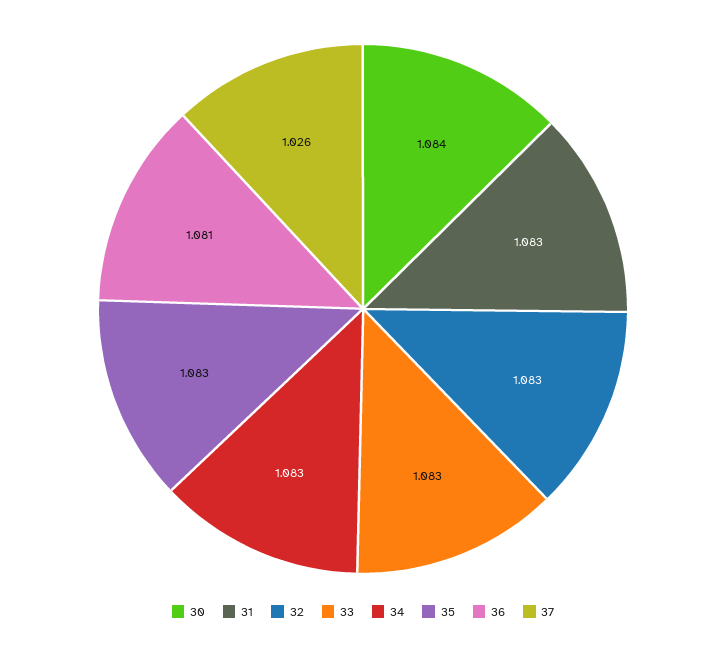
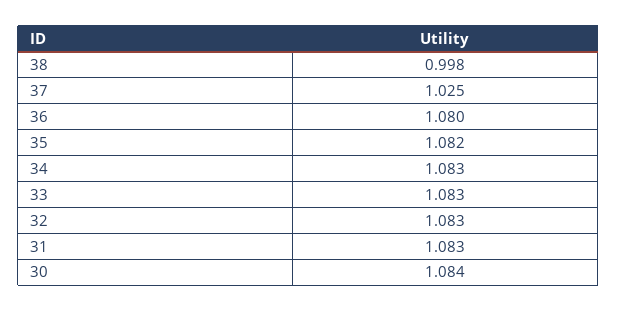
35: 1.083 -> 1.082
36: 1.081 -> 1.08
37: 1.026 -> 1.025
38: none -> 0.998

